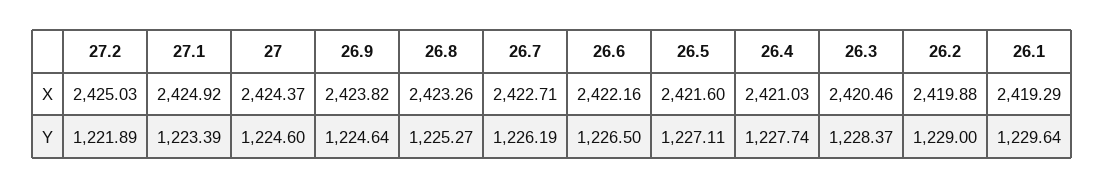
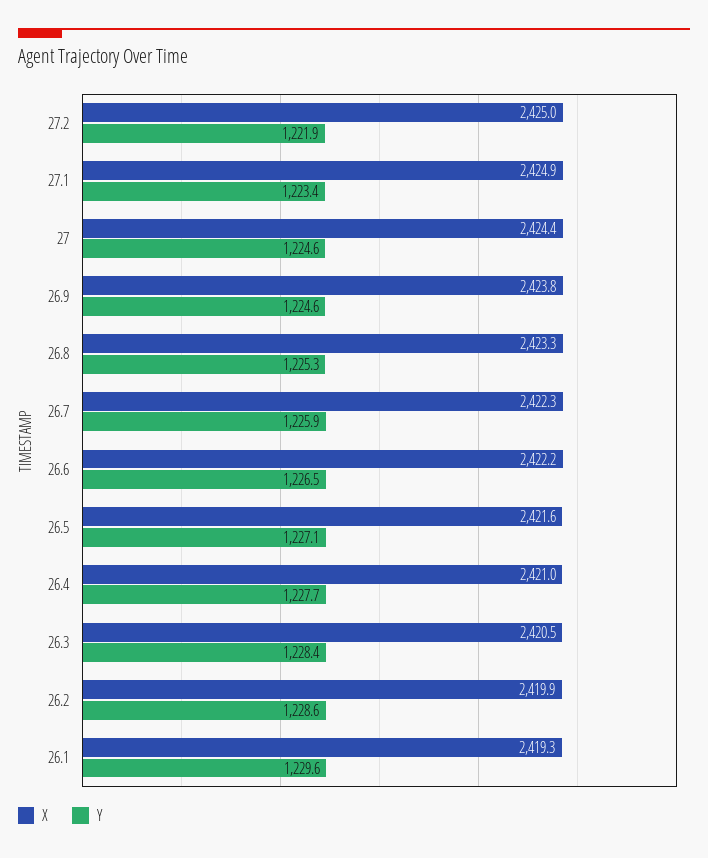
X, 26.7: 2422.71 -> 2422.3
Y, 26.7: 1226.19 -> 1225.9
Y, 26.2: 1229 -> 1228.6

